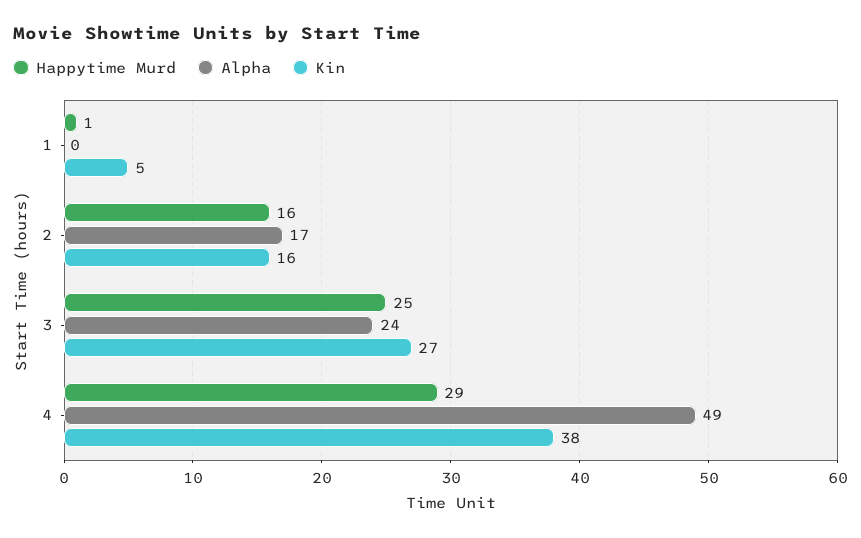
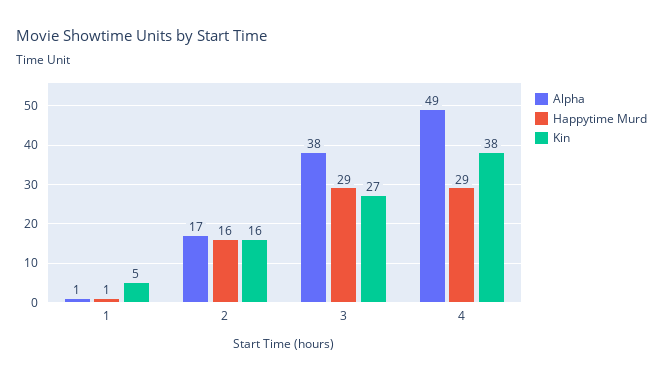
Alpha, 1: 0 -> 1
Happytime Murd, 3: 25 -> 29
Alpha, 3: 24 -> 38

